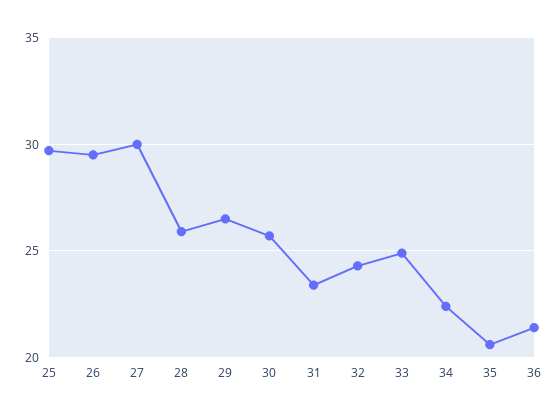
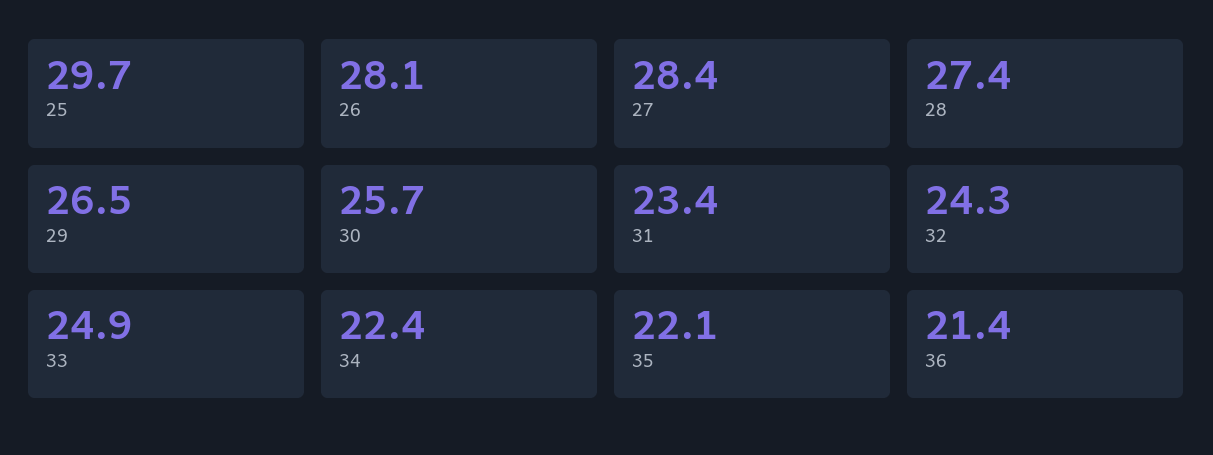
26: 29.5 -> 28.1
27: 30 -> 28.4
28: 26 -> 27.4
35: 20.5 -> 22.1

